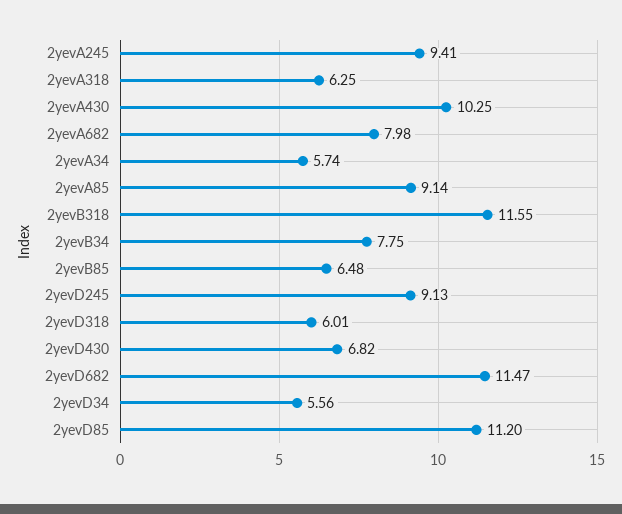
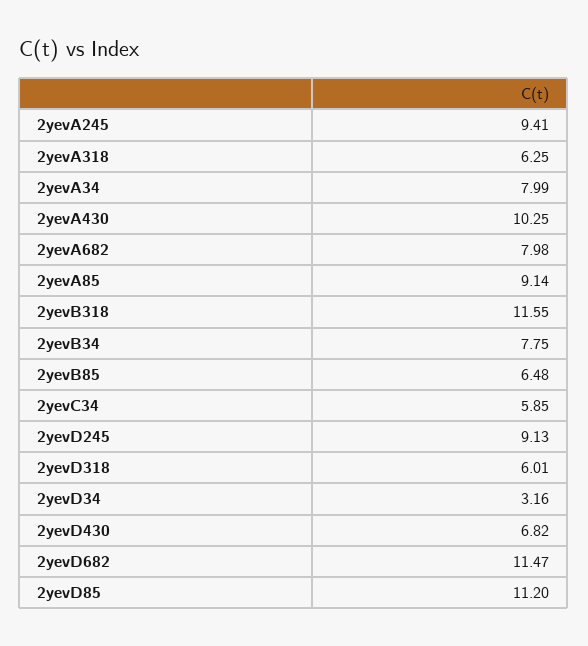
2yevA34: 5.74 -> 7.99
2yevD34: 5.56 -> 3.16
2yevC34: none -> 5.85

